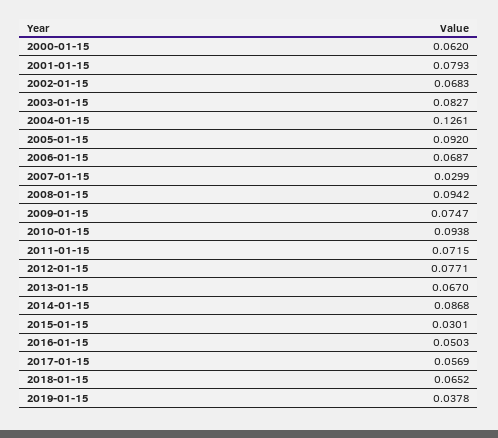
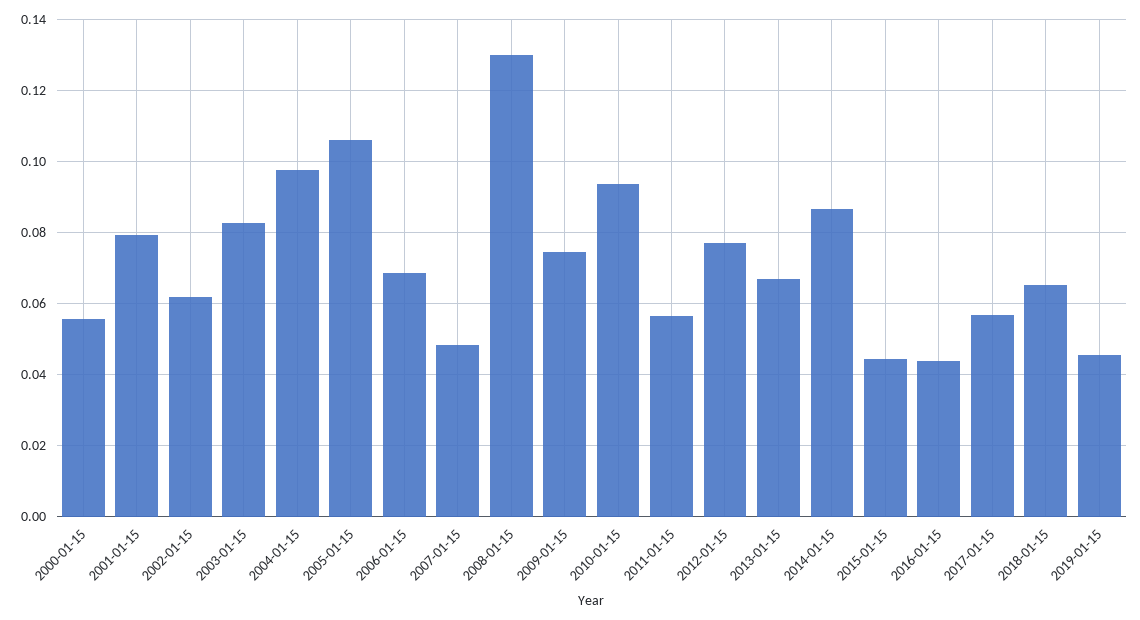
2000-01-15: 0.062 -> 0.056
2002-01-15: 0.0683 -> 0.062
2004-01-15: 0.1261 -> 0.098
2005-01-15: 0.092 -> 0.106
2007-01-15: 0.0299 -> 0.048
2008-01-15: 0.0942 -> 0.13
2011-01-15: 0.0715 -> 0.056
2015-01-15: 0.0301 -> 0.044
2016-01-15: 0.0503 -> 0.044
2019-01-15: 0.0378 -> 0.046

